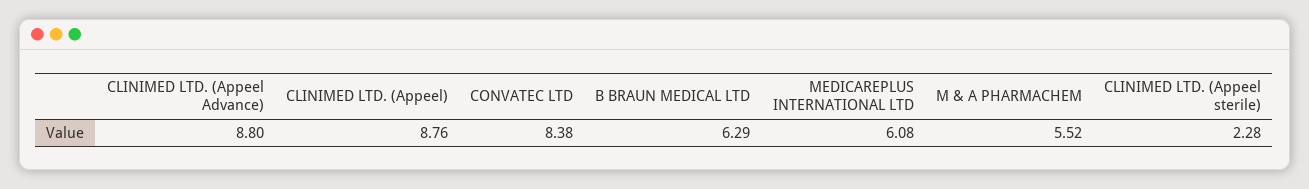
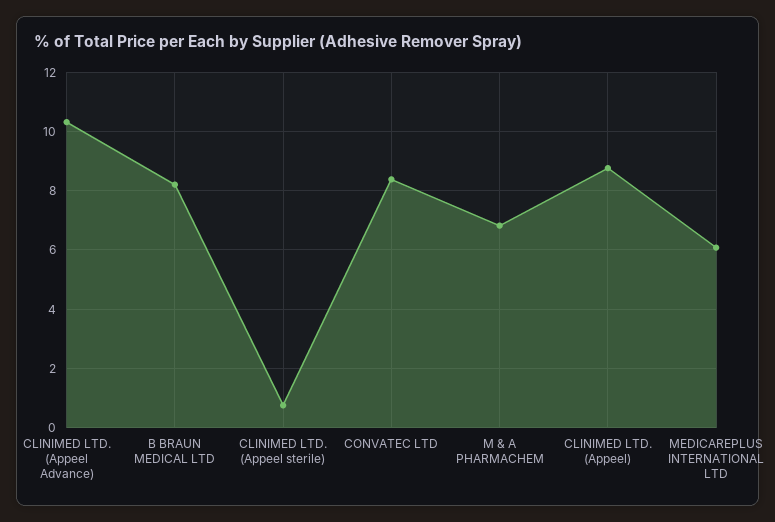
CLINIMED LTD. (Appeel Advance): 8.8 -> 10.25
B BRAUN MEDICAL LTD: 6.29 -> 8.25
M & A PHARMACHEM: 5.52 -> 6.75
CLINIMED LTD. (Appeel sterile): 2.28 -> 0.75

